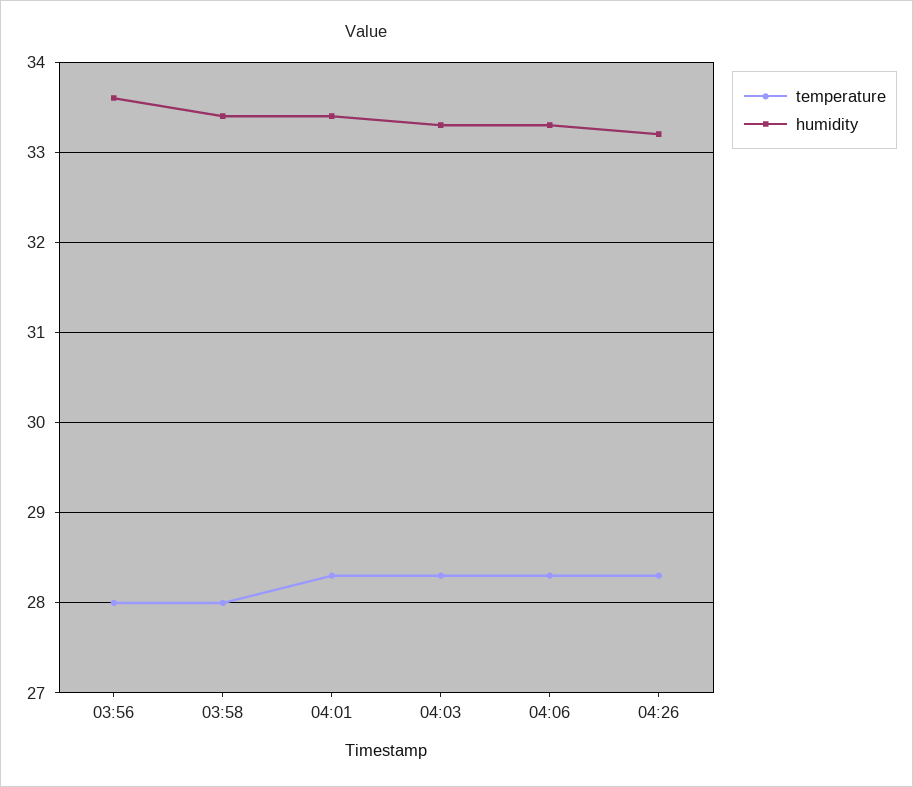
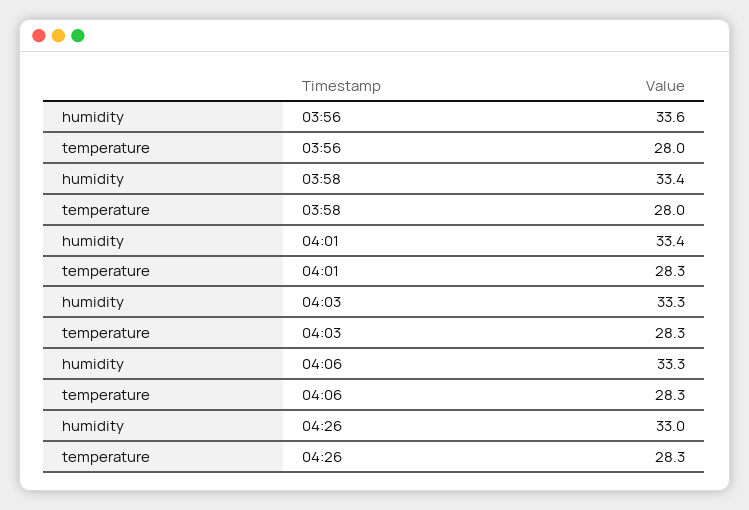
humidity, 04:26: 33.2 -> 33

